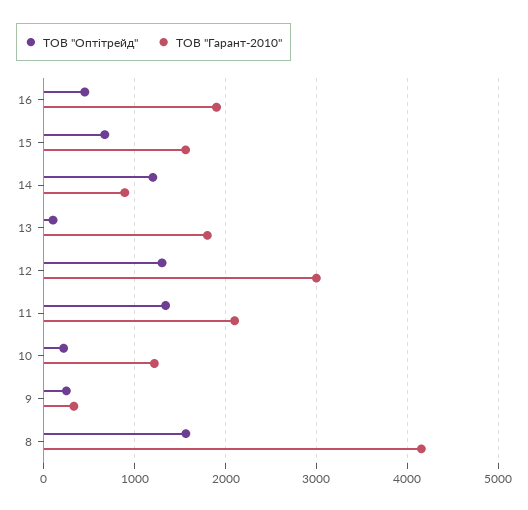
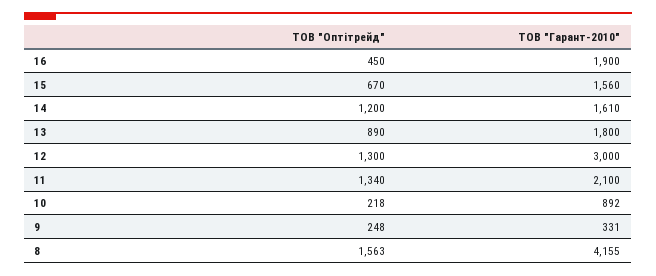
ТОВ "Гарант-2010", 14: 900 -> 1610
ТОВ "Оптітрейд", 13: 100 -> 890
ТОВ "Гарант-2010", 10: 1200 -> 892

